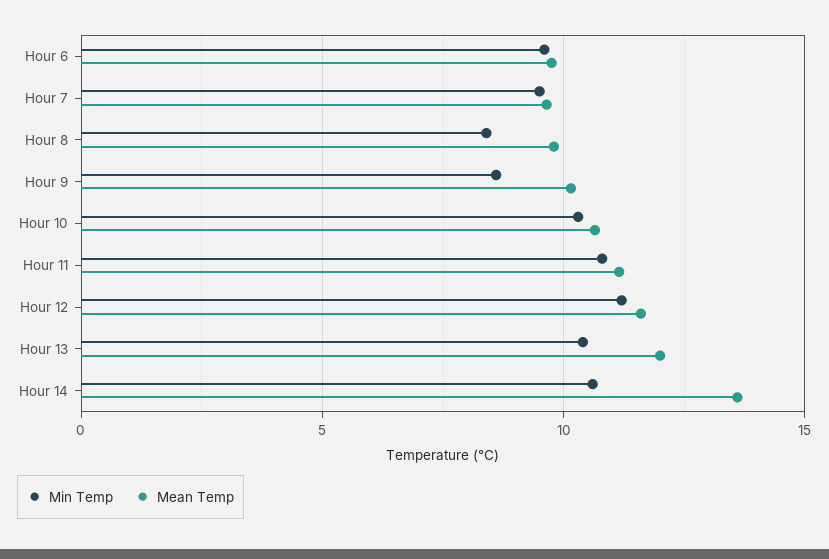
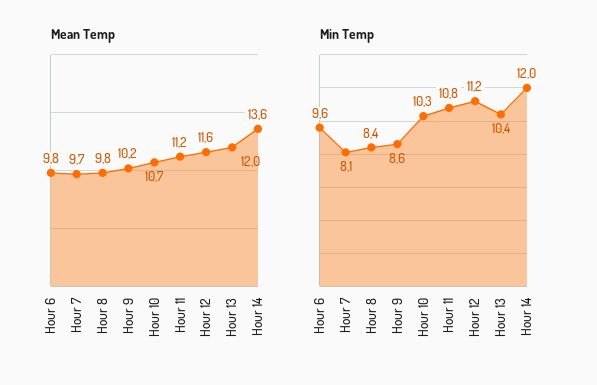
Min Temp, Hour 7: 9.5 -> 8.1
Min Temp, Hour 14: 10.5 -> 12

